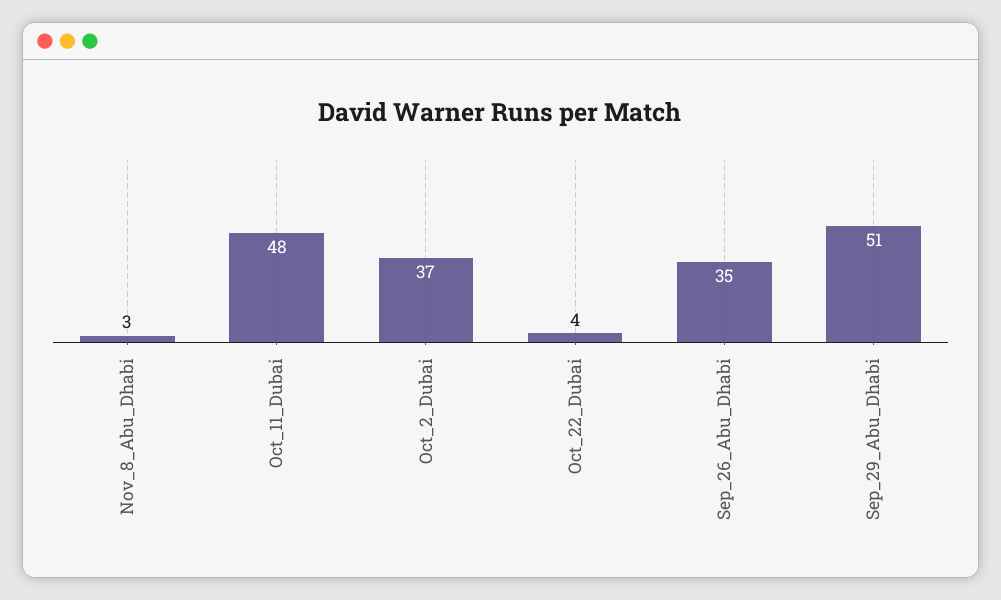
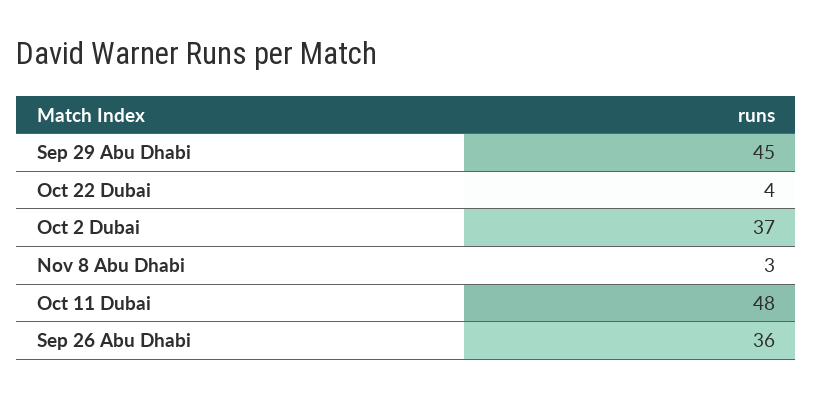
Sep_26_Abu_Dhabi: 35 -> 36
Sep_29_Abu_Dhabi: 51 -> 45

